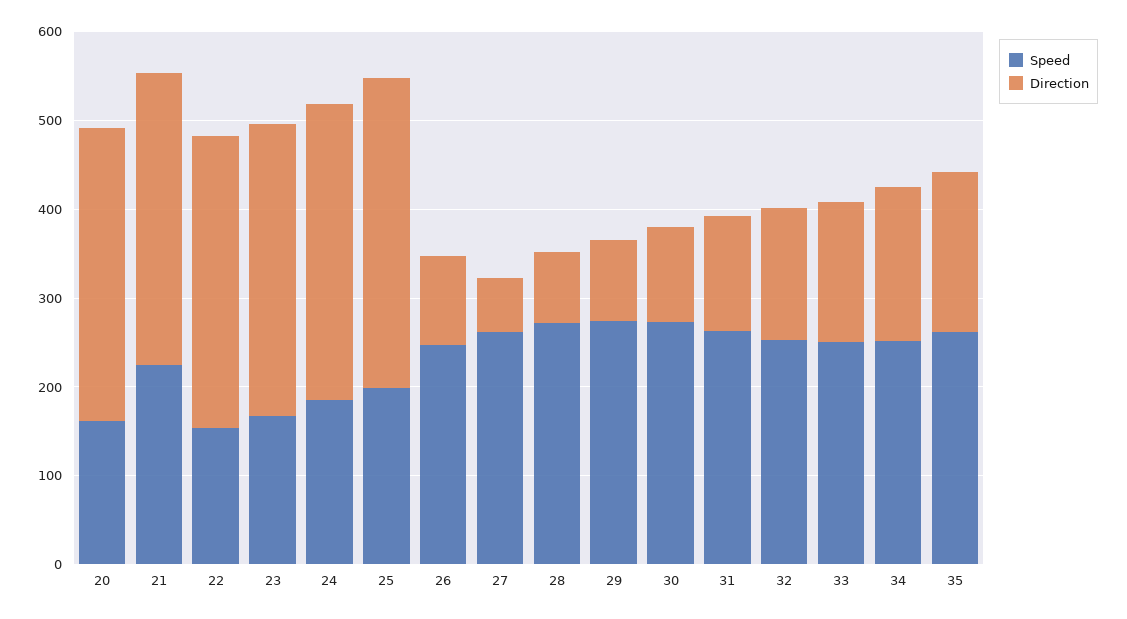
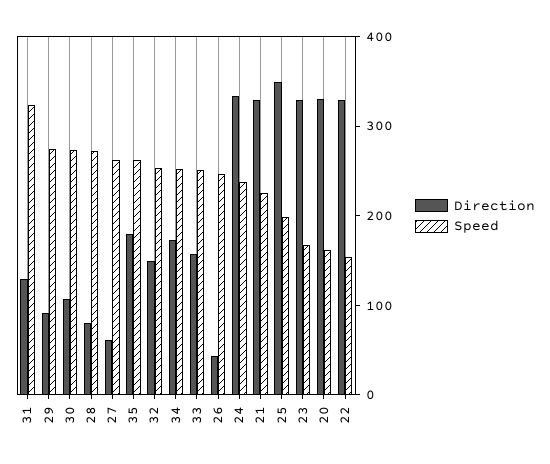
Speed, 24: 180 -> 240
Direction, 26: 100 -> 40
Speed, 31: 260 -> 320

